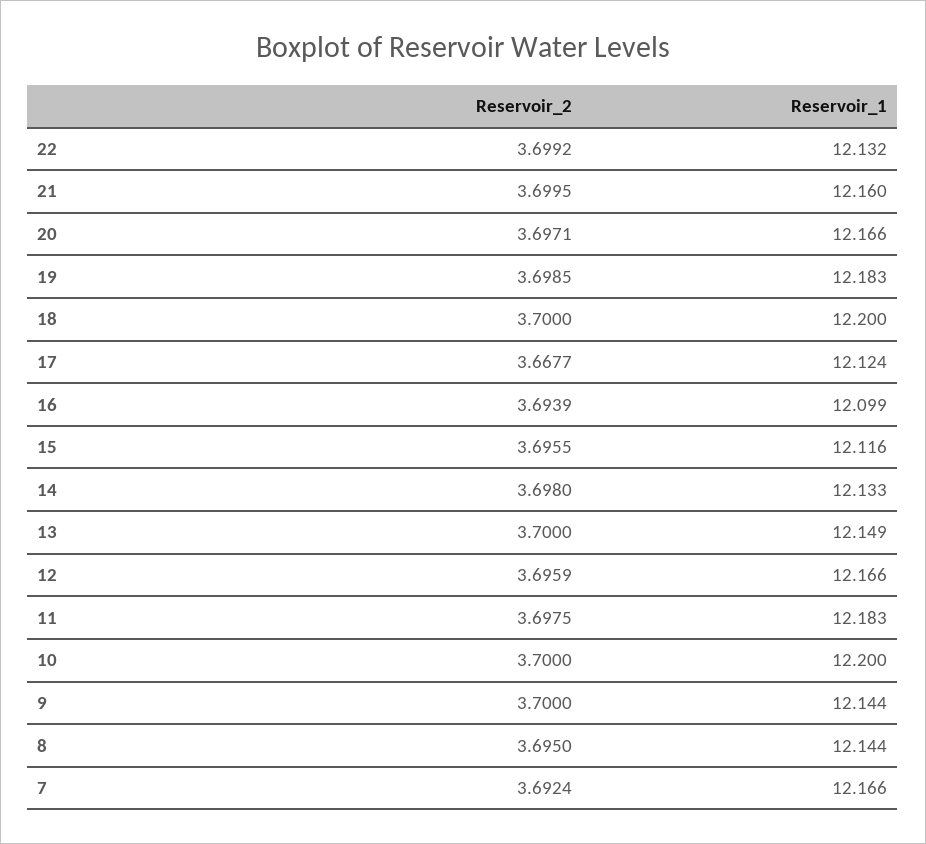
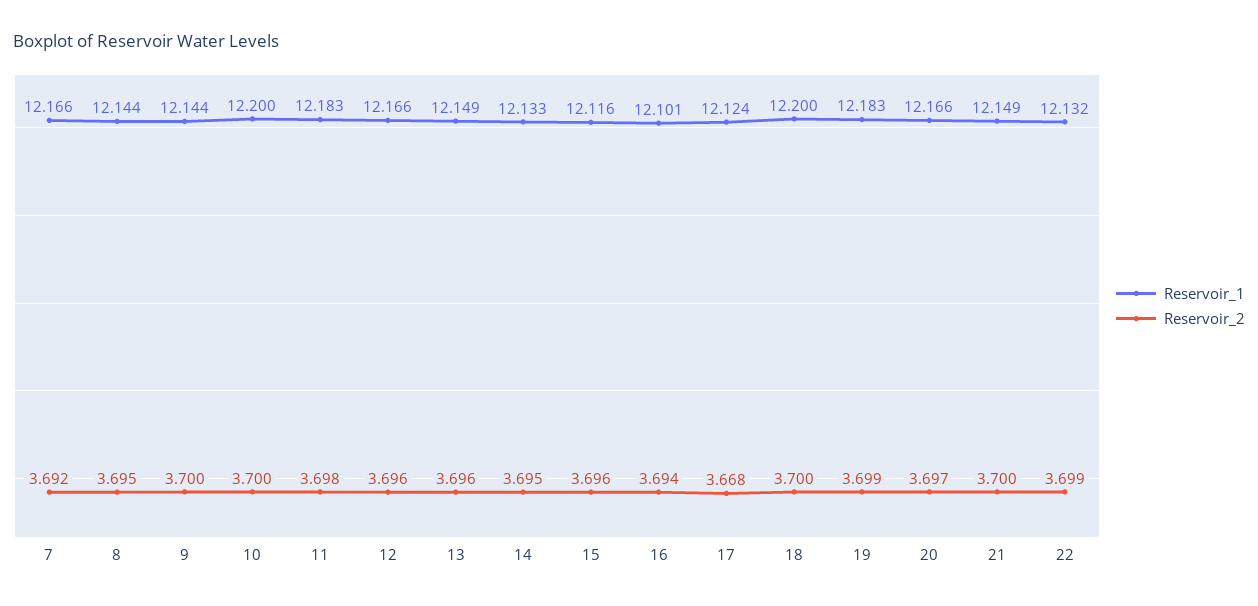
Reservoir_1, 21: 12.16 -> 12.149
Reservoir_1, 16: 12.099 -> 12.101
Reservoir_2, 14: 3.698 -> 3.695
Reservoir_2, 13: 3.7 -> 3.696

